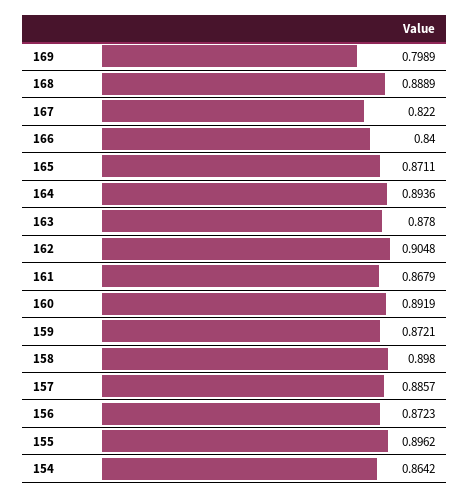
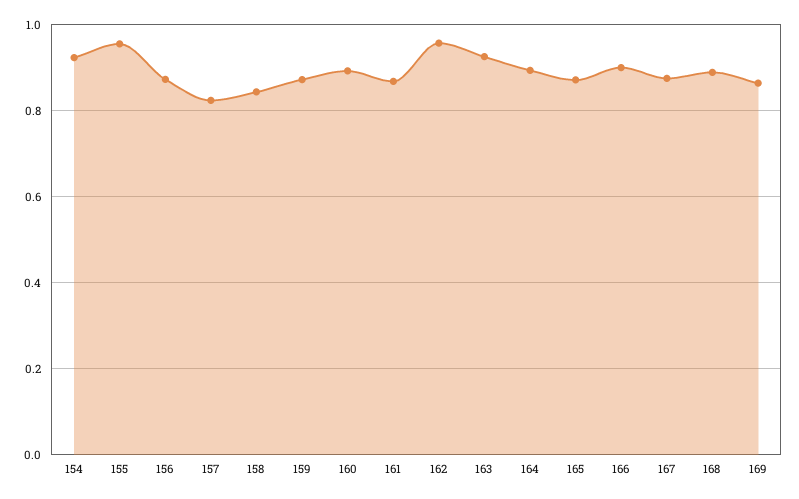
169: 0.7989 -> 0.86
167: 0.822 -> 0.88
166: 0.84 -> 0.9
163: 0.878 -> 0.92
162: 0.9048 -> 0.96
158: 0.898 -> 0.84
157: 0.8857 -> 0.82
155: 0.8962 -> 0.96
154: 0.8642 -> 0.92

